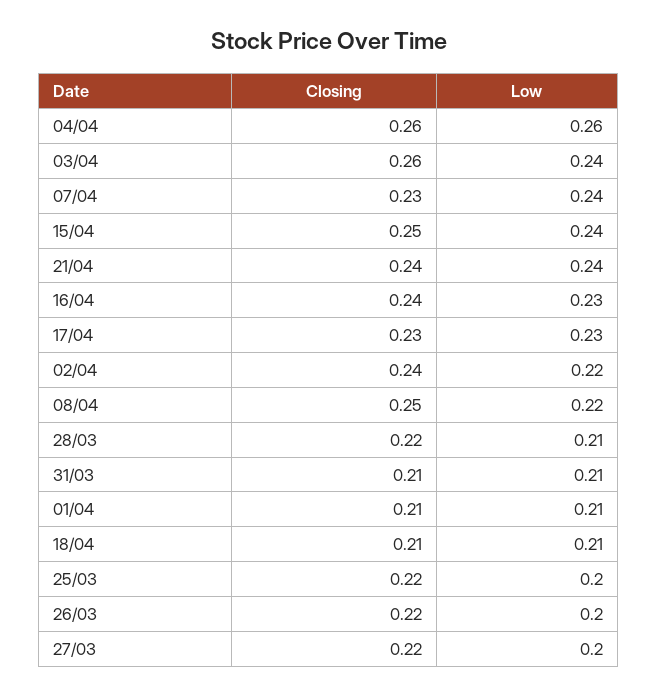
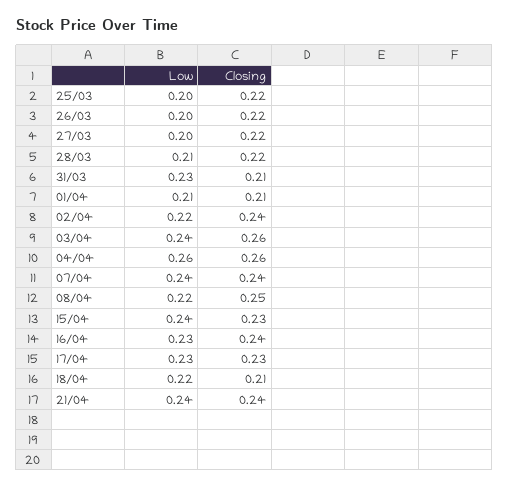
Closing, 07/04: 0.23 -> 0.24
Closing, 15/04: 0.25 -> 0.23
Low, 31/03: 0.21 -> 0.23
Low, 18/04: 0.21 -> 0.22

